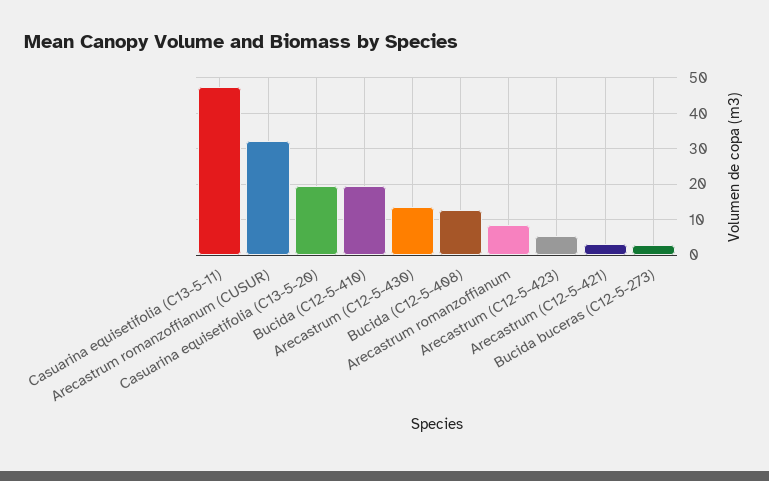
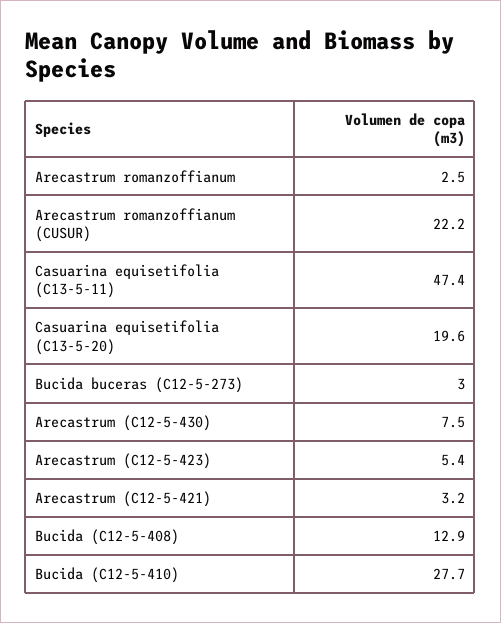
Arecastrum romanzoffianum (CUSUR): 32 -> 22.2
Bucida (C12-5-410): 20 -> 27.7
Arecastrum (C12-5-430): 14 -> 7.5
Arecastrum romanzoffianum: 8 -> 2.5

